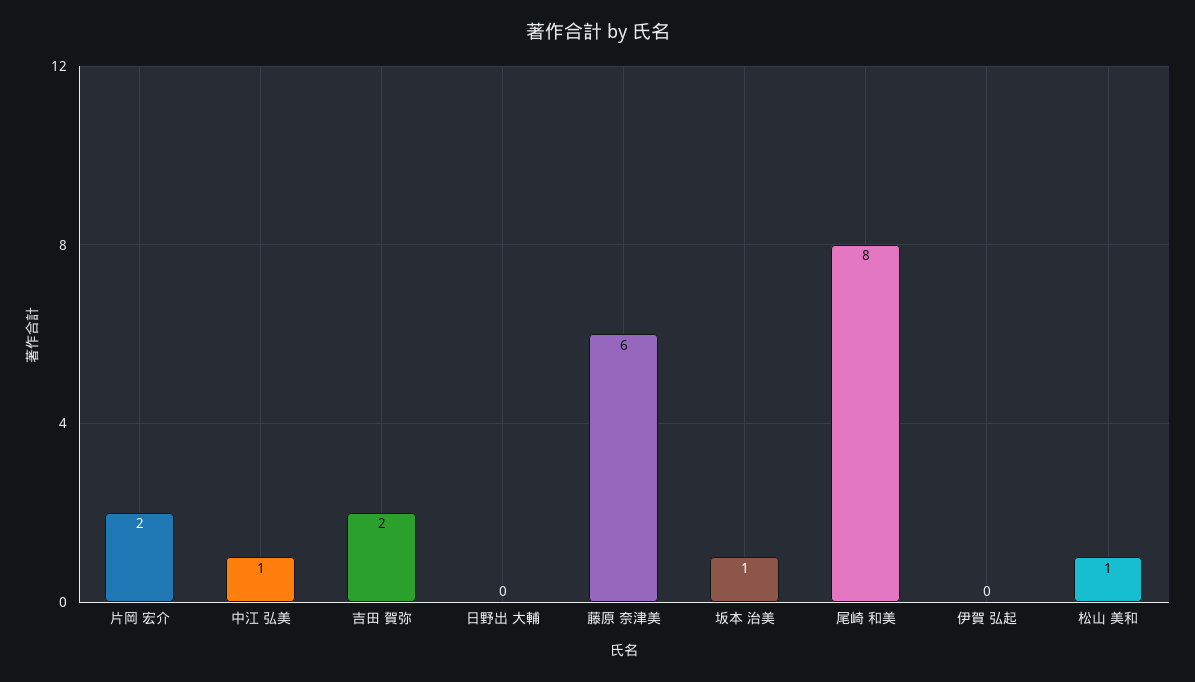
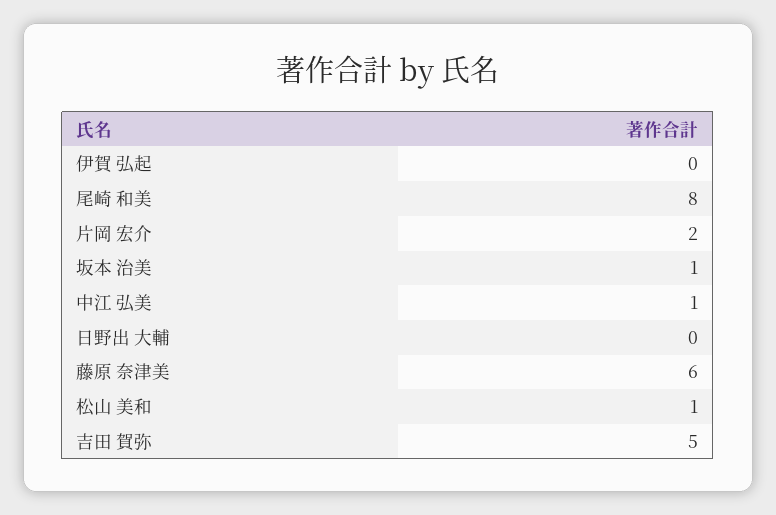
吉田 賀弥: 2 -> 5

